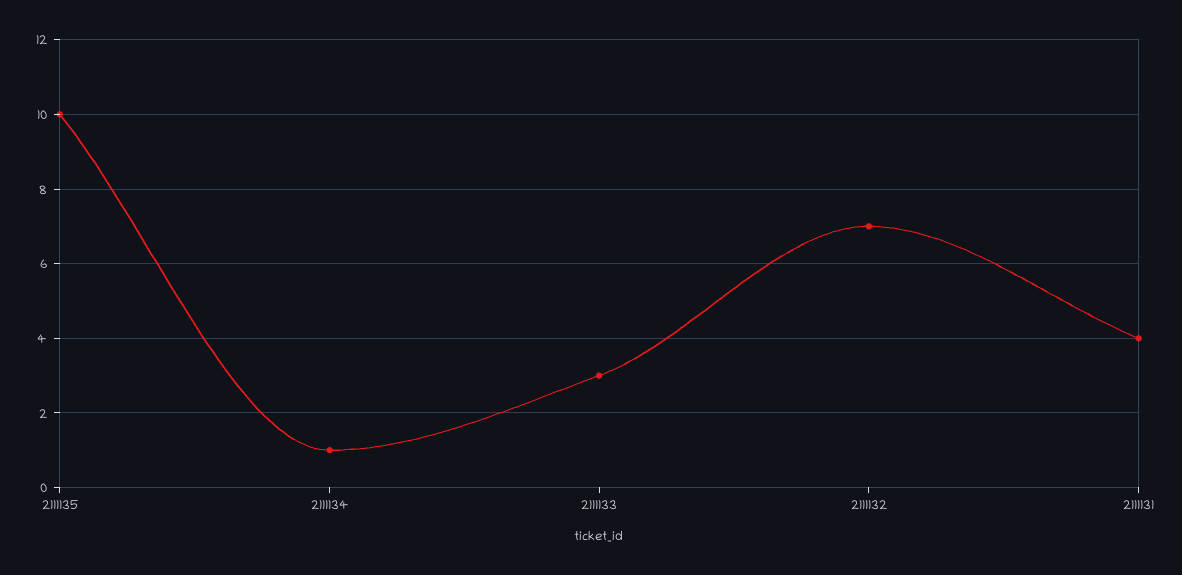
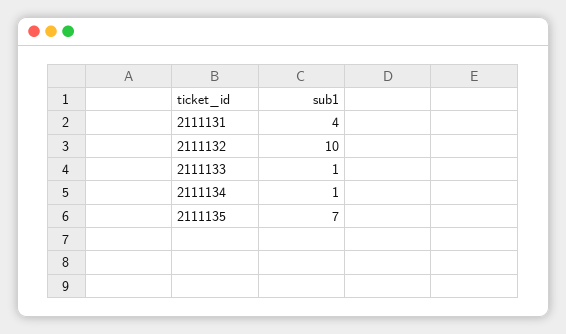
2111135: 10 -> 7
2111133: 3 -> 1
2111132: 7 -> 10

